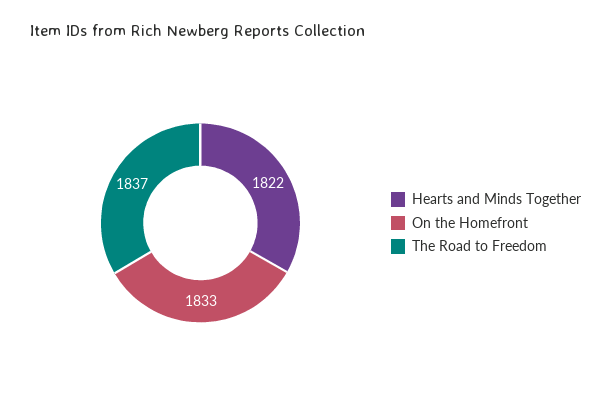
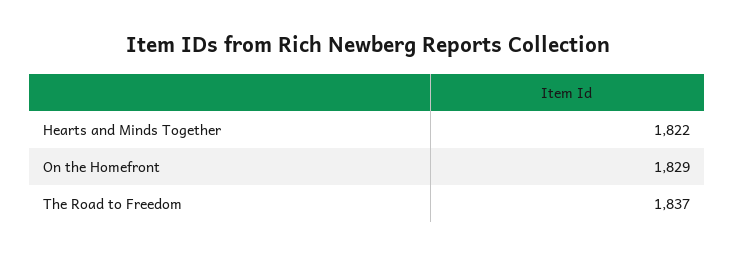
On the Homefront: 1833 -> 1829

